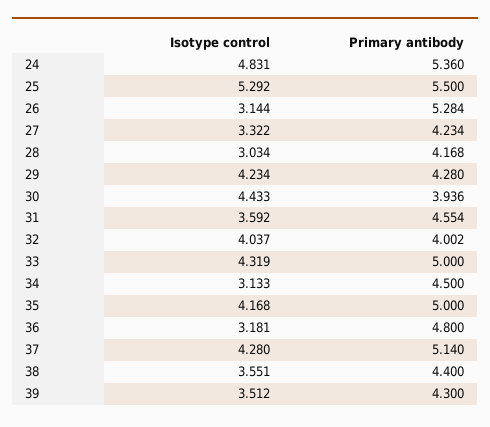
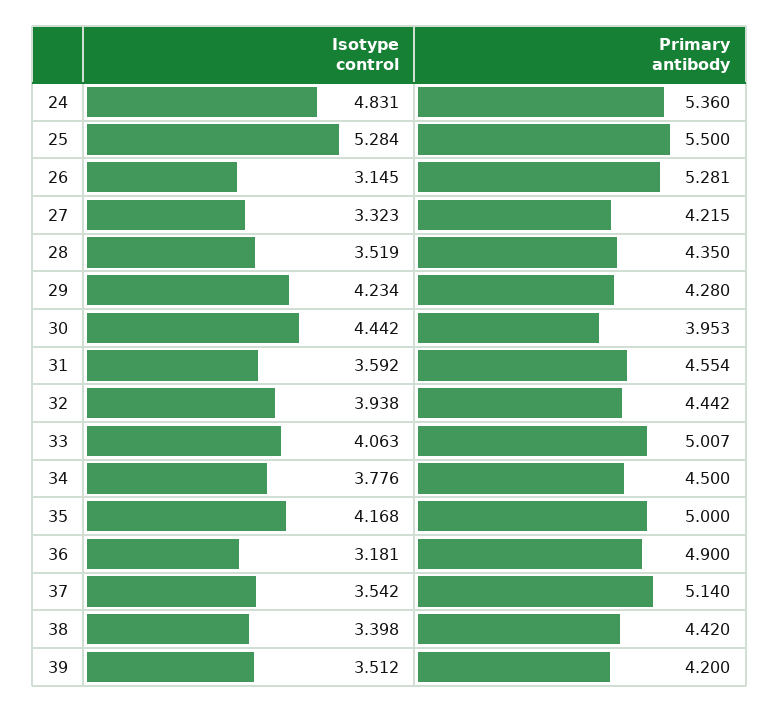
Isotype control, 25: 5.292 -> 5.284
Isotype control, 26: 3.144 -> 3.145
Primary antibody, 26: 5.284 -> 5.281
Isotype control, 27: 3.322 -> 3.323
Primary antibody, 27: 4.234 -> 4.215
Isotype control, 28: 3.034 -> 3.519
Primary antibody, 28: 4.168 -> 4.35
Isotype control, 30: 4.433 -> 4.442
Primary antibody, 30: 3.936 -> 3.953
Isotype control, 32: 4.037 -> 3.938
Primary antibody, 32: 4.002 -> 4.442
Isotype control, 33: 4.319 -> 4.063
Primary antibody, 33: 5 -> 5.007
Isotype control, 34: 3.133 -> 3.776
Primary antibody, 36: 4.8 -> 4.9
Isotype control, 37: 4.28 -> 3.542
Isotype control, 38: 3.551 -> 3.398
Primary antibody, 38: 4.4 -> 4.42
Primary antibody, 39: 4.3 -> 4.2

